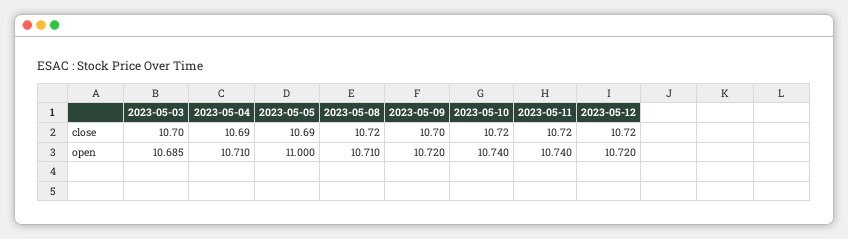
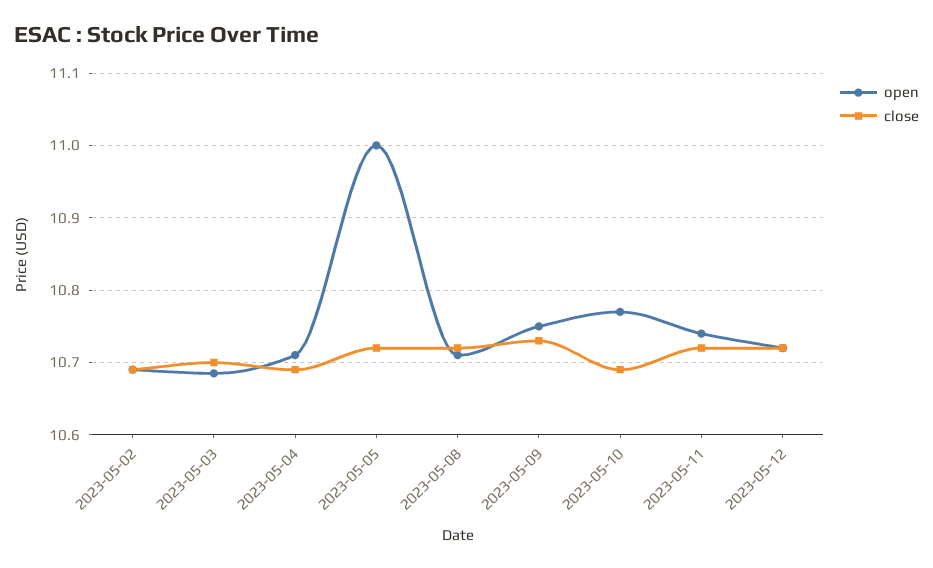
close, 2023-05-05: 10.69 -> 10.72
close, 2023-05-09: 10.7 -> 10.73
close, 2023-05-10: 10.72 -> 10.69
open, 2023-05-09: 10.72 -> 10.75
open, 2023-05-10: 10.74 -> 10.77
open, 2023-05-02: none -> 10.69
close, 2023-05-02: none -> 10.69

